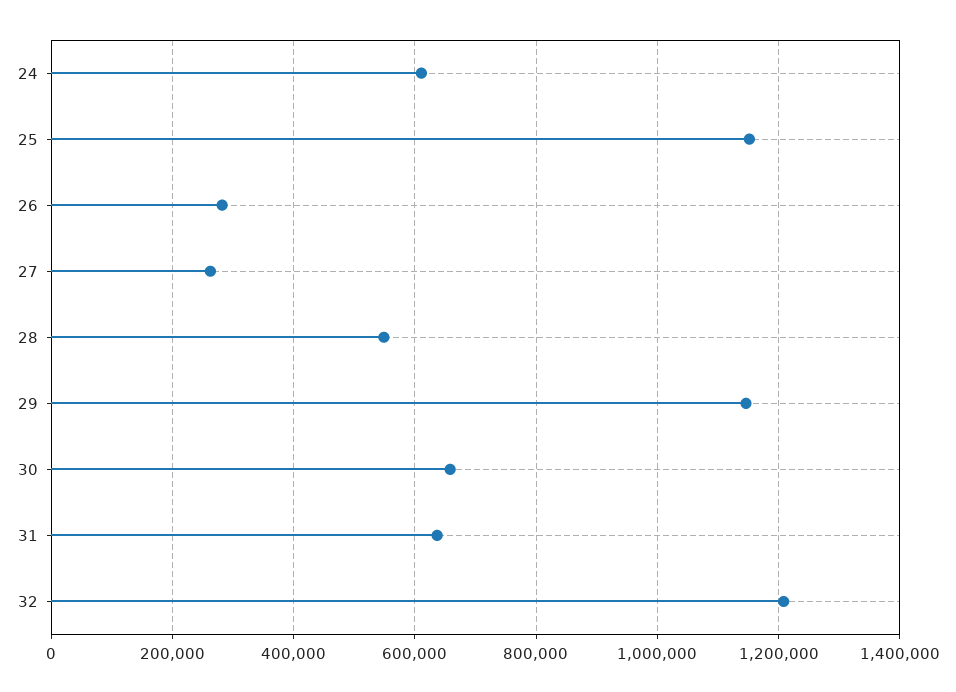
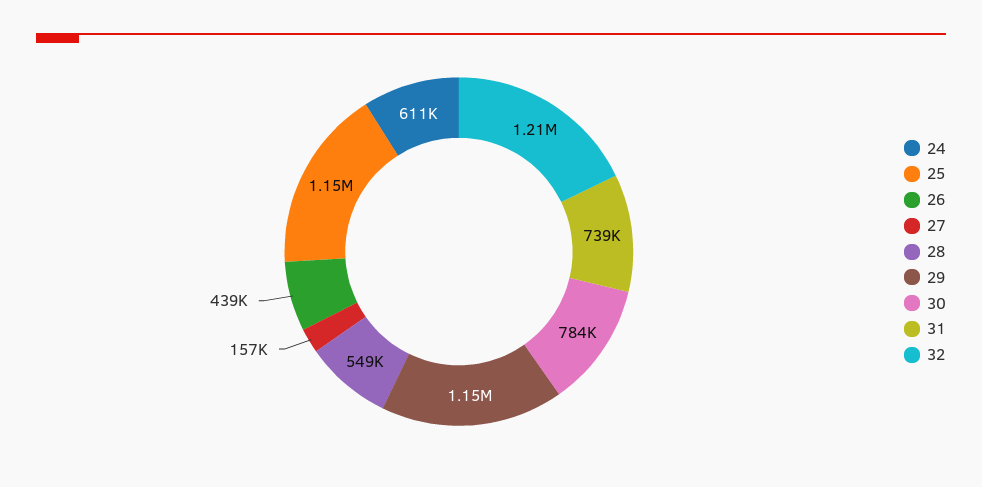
26: 280000 -> 439000
27: 260000 -> 157000
30: 660000 -> 784000
31: 640000 -> 739000

